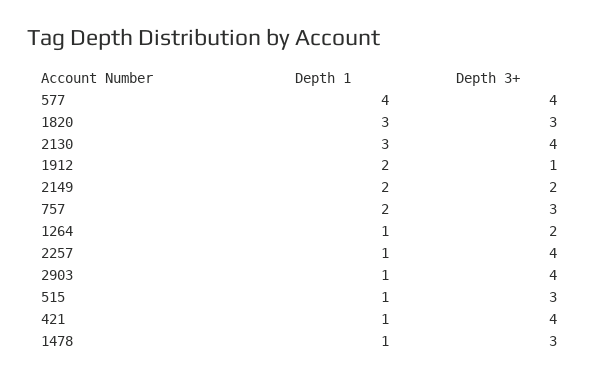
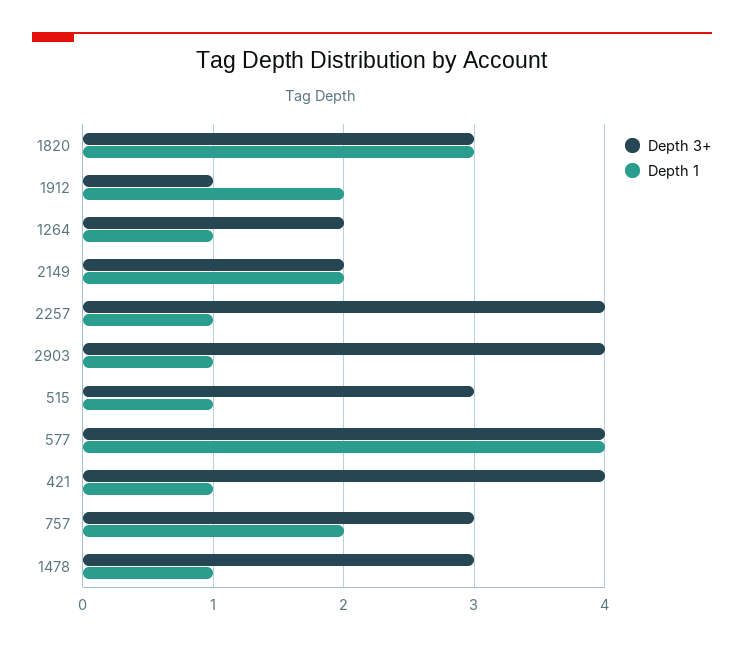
Depth 1, 2130: 3 -> none
Depth 3+, 2130: 4 -> none

